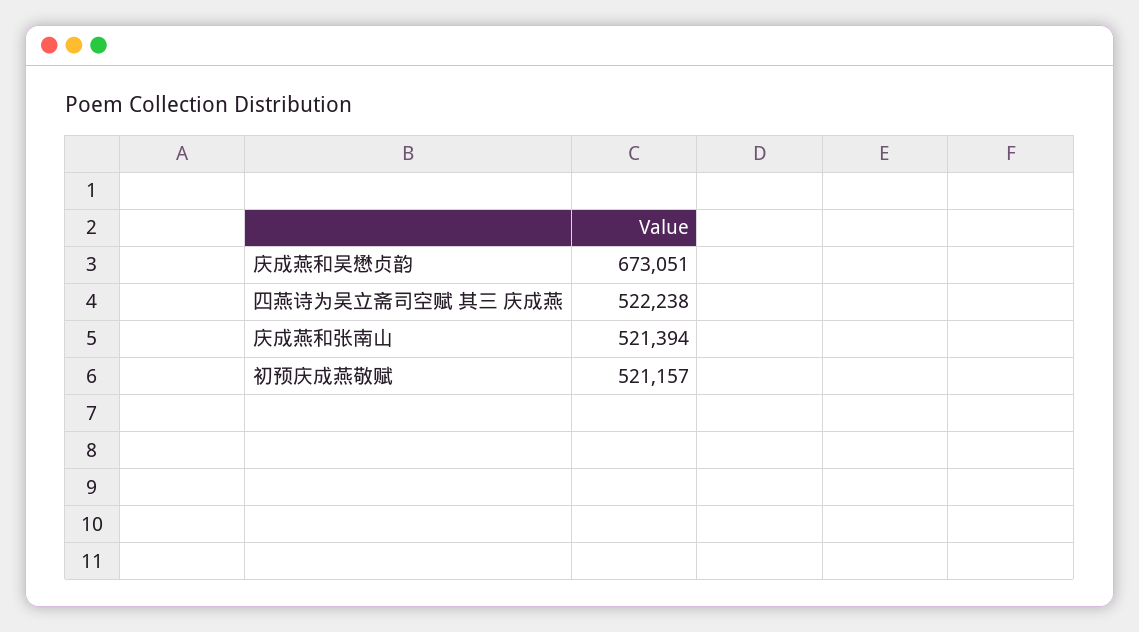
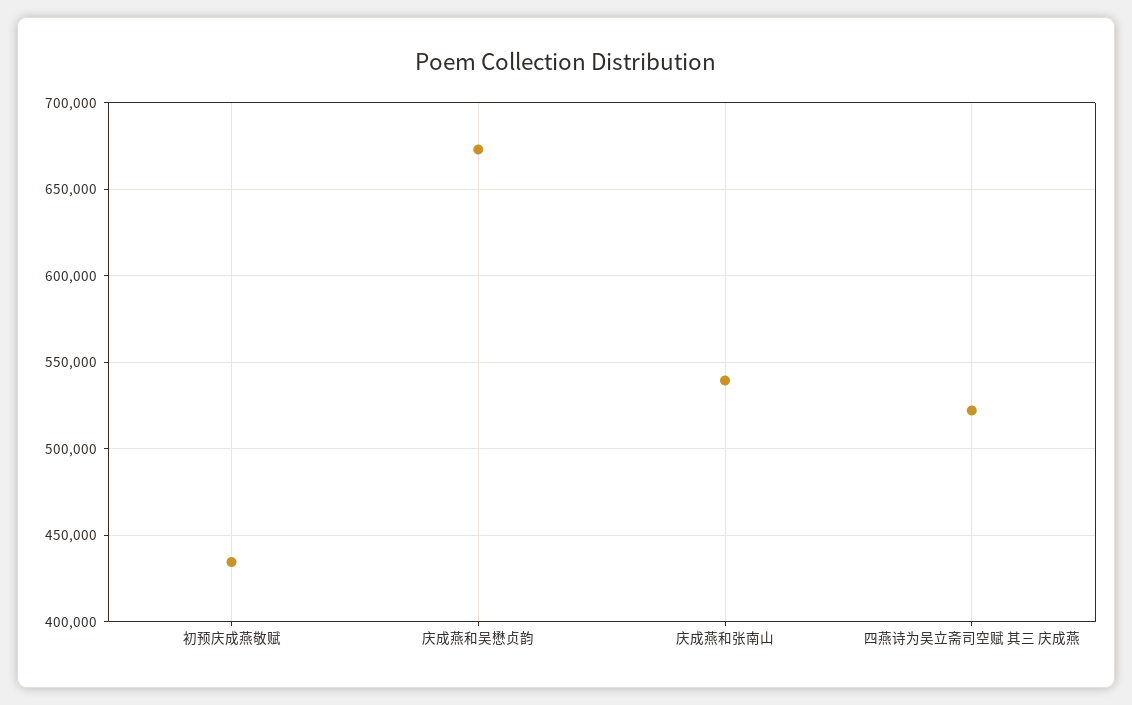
庆成燕和张南山: 521394 -> 540000
初预庆成燕敬赋: 521157 -> 435000

